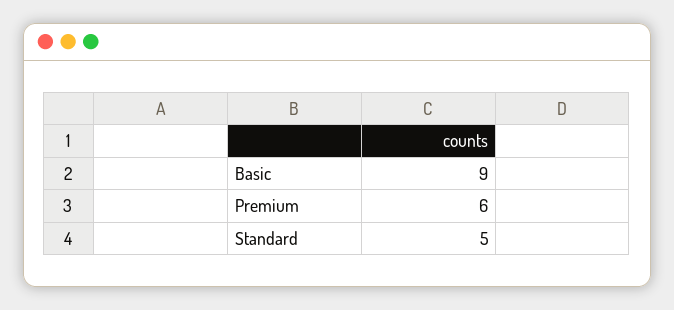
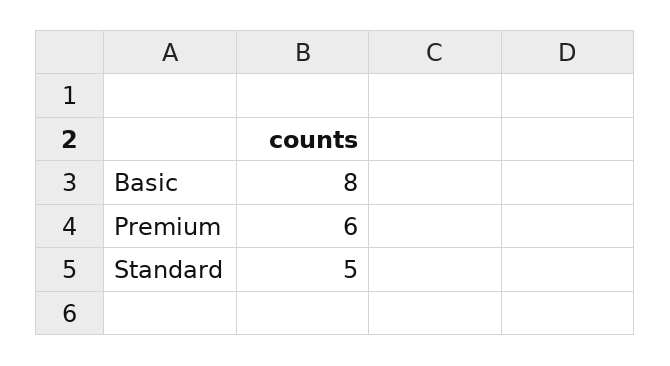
Basic: 9 -> 8

